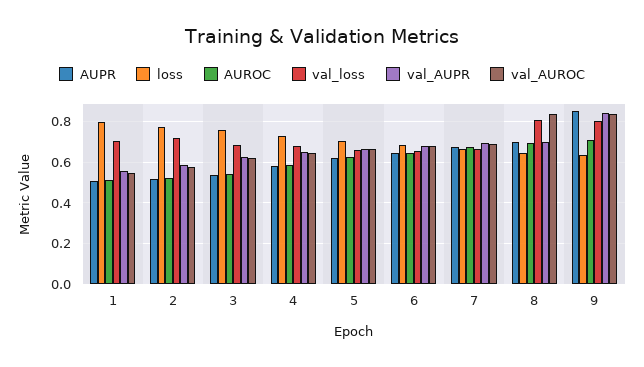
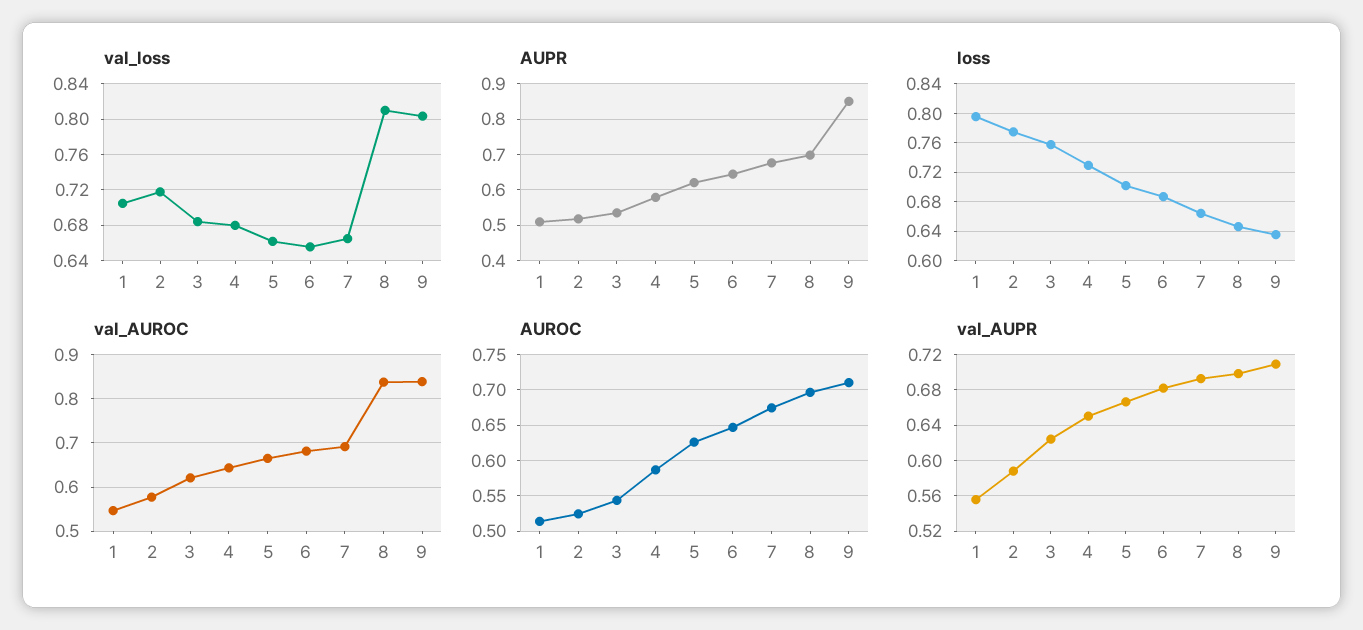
val_AUPR, 9: 0.85 -> 0.71

